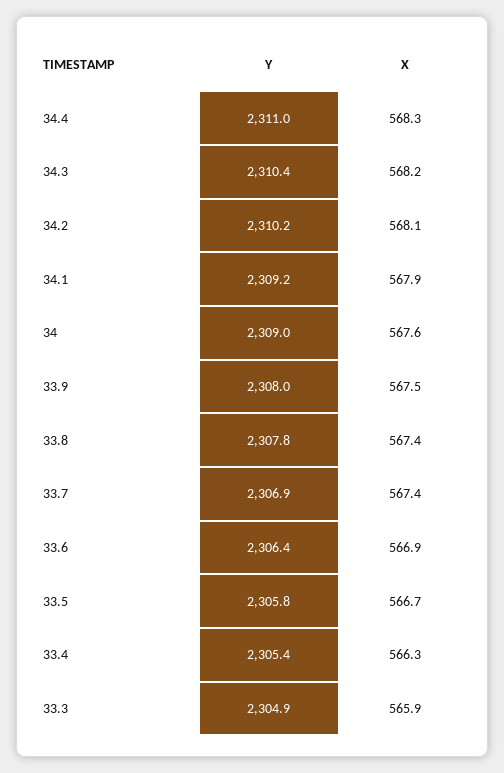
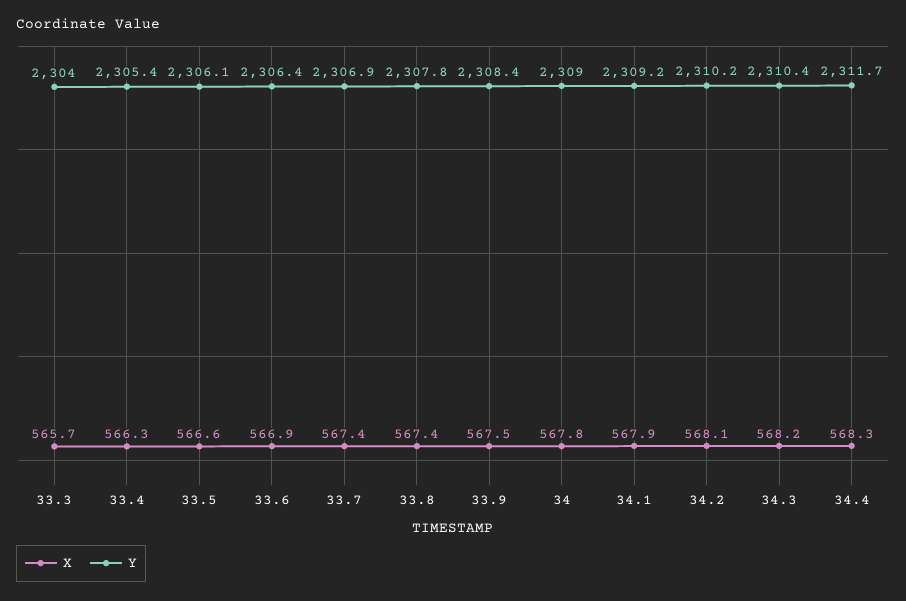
Y, 34.4: 2311 -> 2311.7
X, 34: 567.6 -> 567.8
Y, 33.9: 2308 -> 2308.4
Y, 33.5: 2305.8 -> 2306.1
X, 33.5: 566.7 -> 566.6
Y, 33.3: 2304.9 -> 2304
X, 33.3: 565.9 -> 565.7

